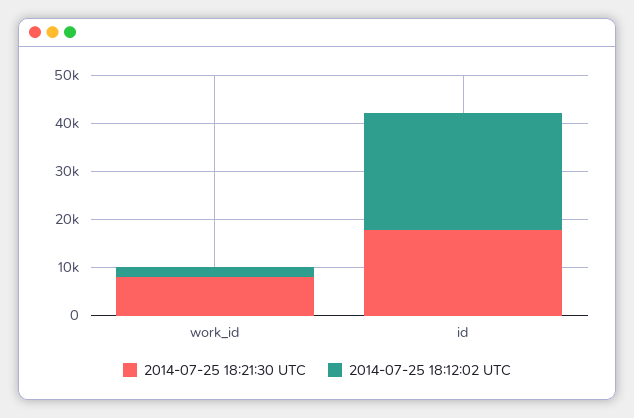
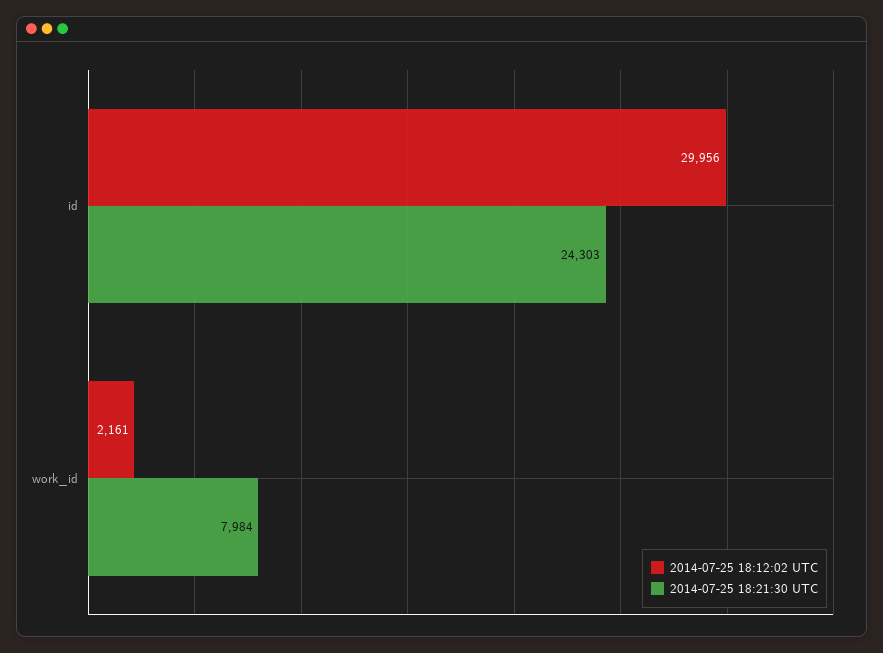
2014-07-25 18:21:30 UTC, id: 18000 -> 24303
2014-07-25 18:12:02 UTC, id: 24000 -> 29956

